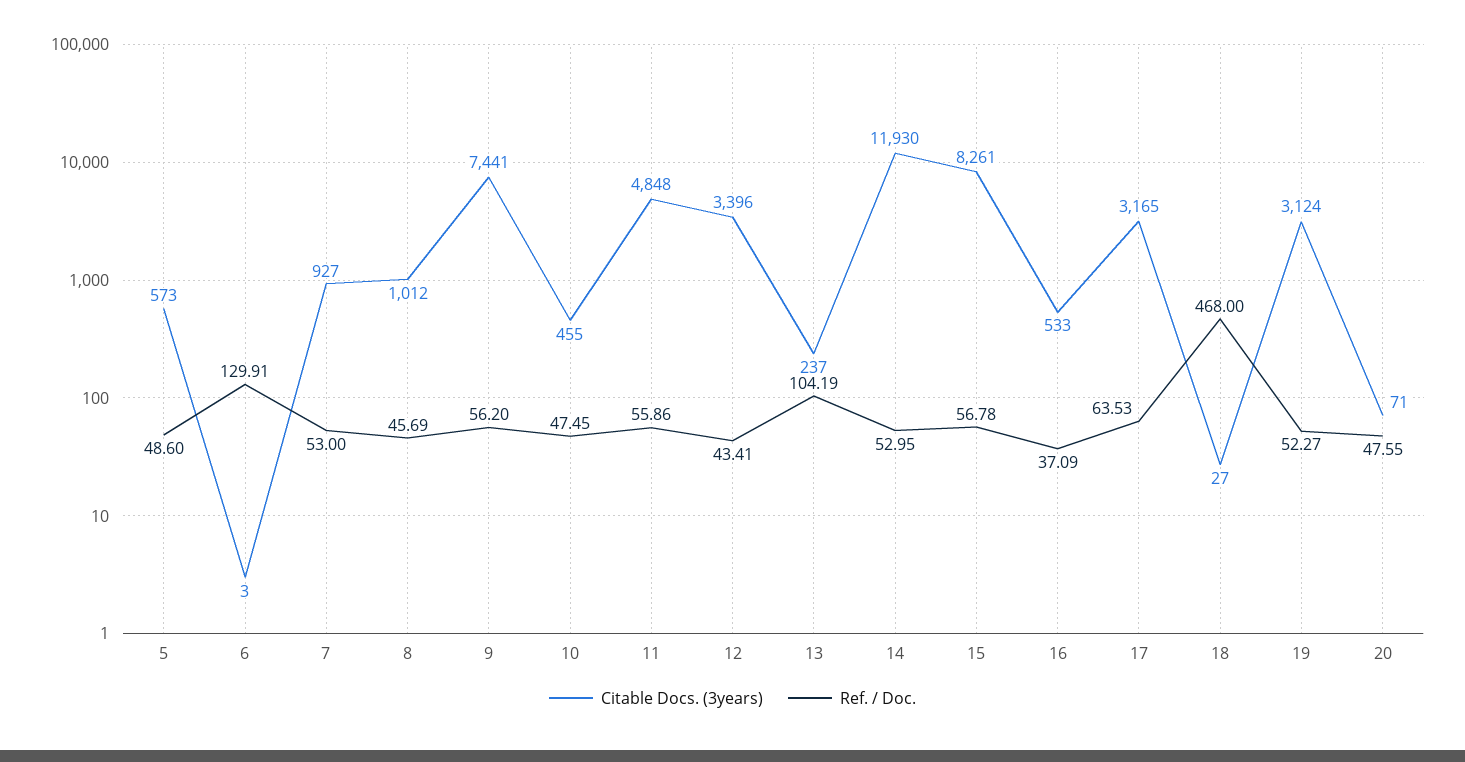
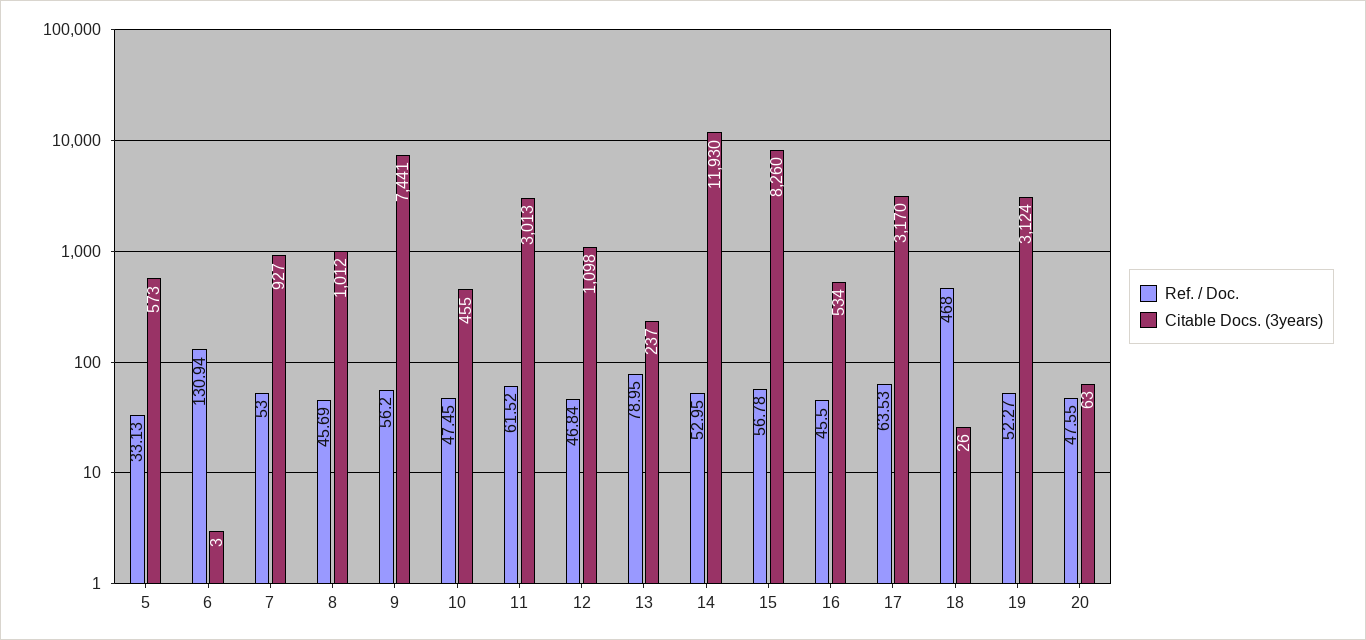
Ref. / Doc., 5: 48.6 -> 33.13
Ref. / Doc., 6: 129.91 -> 130.94
Citable Docs. (3years), 11: 4848 -> 3013
Ref. / Doc., 11: 55.86 -> 61.52
Citable Docs. (3years), 12: 3396 -> 1098
Ref. / Doc., 12: 43.41 -> 46.84
Ref. / Doc., 13: 104.19 -> 78.95
Citable Docs. (3years), 15: 8261 -> 8260
Citable Docs. (3years), 16: 533 -> 534
Ref. / Doc., 16: 37.09 -> 45.5
Citable Docs. (3years), 17: 3165 -> 3170
Citable Docs. (3years), 18: 27 -> 26
Citable Docs. (3years), 20: 71 -> 63

